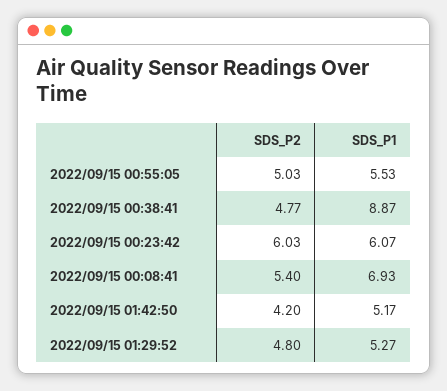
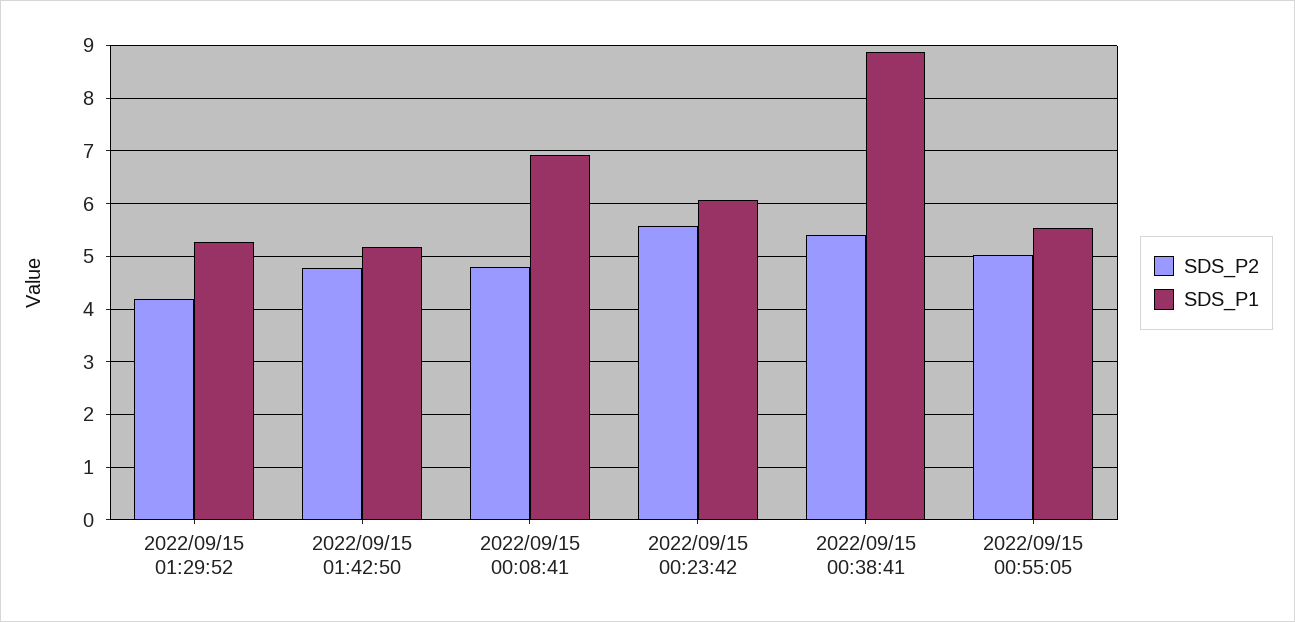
SDS_P2, 2022/09/15 00:38:41: 4.77 -> 5.4
SDS_P2, 2022/09/15 00:23:42: 6.03 -> 5.6
SDS_P2, 2022/09/15 00:08:41: 5.4 -> 4.8
SDS_P2, 2022/09/15 01:42:50: 4.2 -> 4.8
SDS_P2, 2022/09/15 01:29:52: 4.8 -> 4.2

